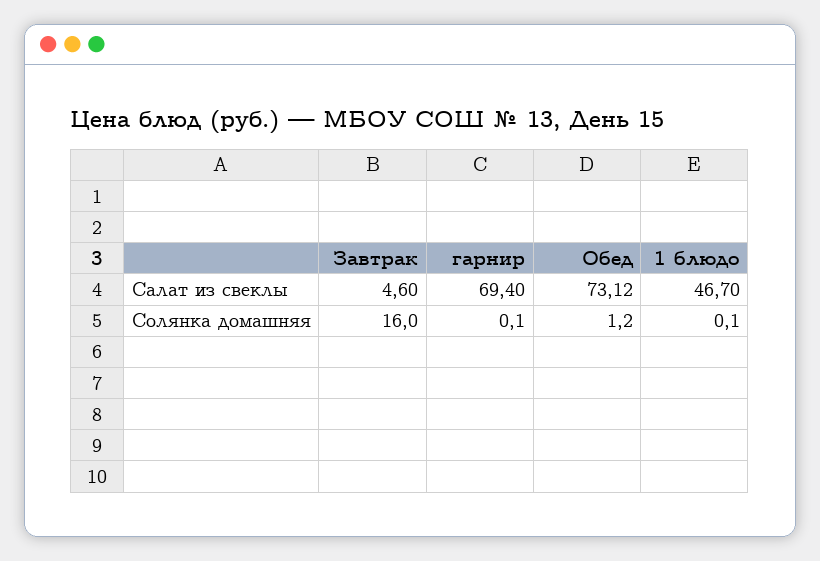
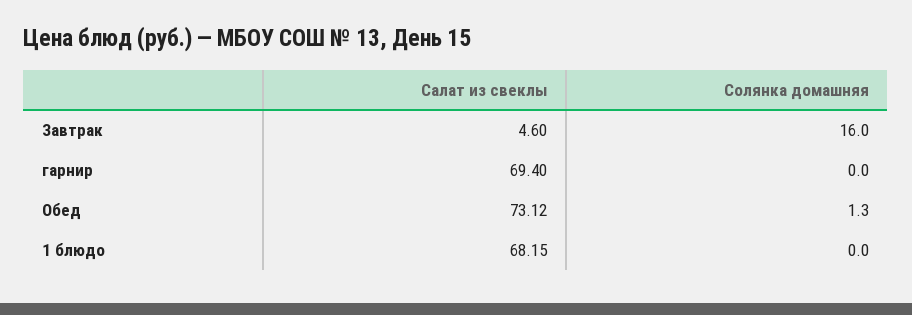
1 блюдо, Салат из свеклы: 46.7 -> 68.15
гарнир, Солянка домашняя: 0.1 -> 0
Обед, Солянка домашняя: 1.2 -> 1.3
1 блюдо, Солянка домашняя: 0.1 -> 0

